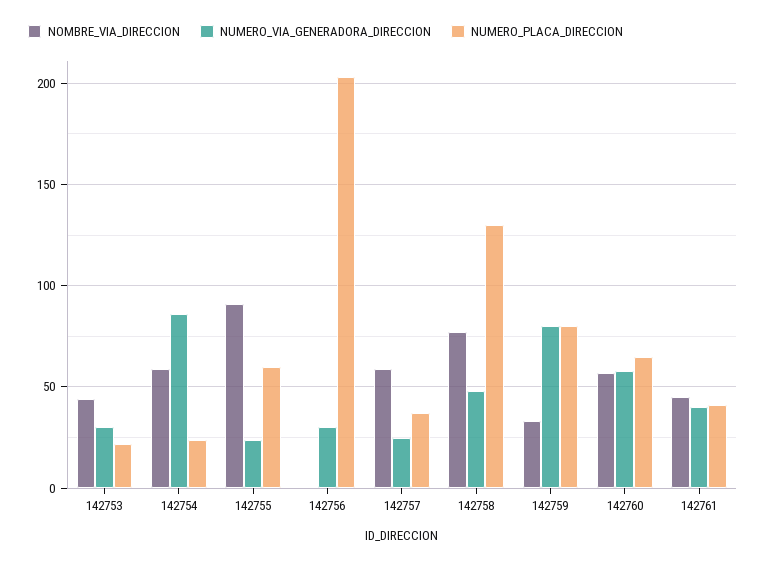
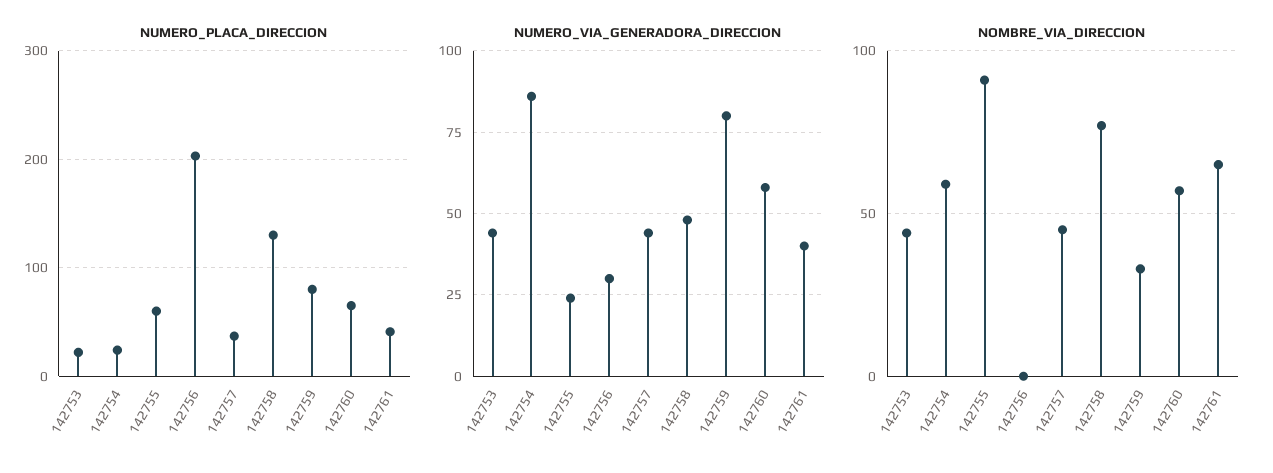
NUMERO_VIA_GENERADORA_DIRECCION, 142753: 30 -> 45
NOMBRE_VIA_DIRECCION, 142757: 60 -> 45
NUMERO_VIA_GENERADORA_DIRECCION, 142757: 25 -> 45
NOMBRE_VIA_DIRECCION, 142761: 45 -> 65

